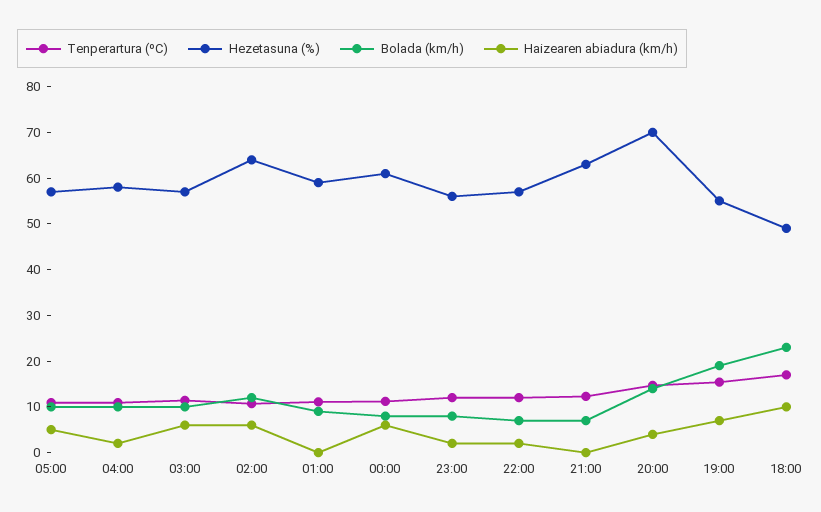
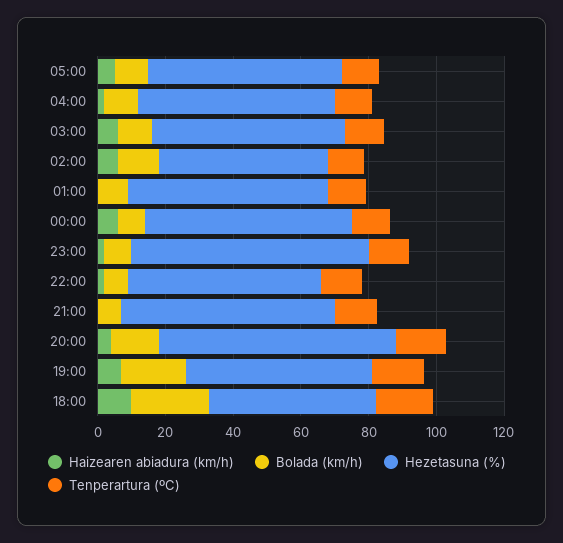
Hezetasuna (%), 02:00: 64 -> 50
Hezetasuna (%), 23:00: 56 -> 70

